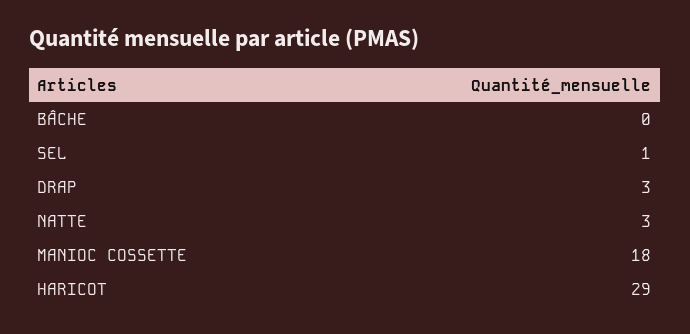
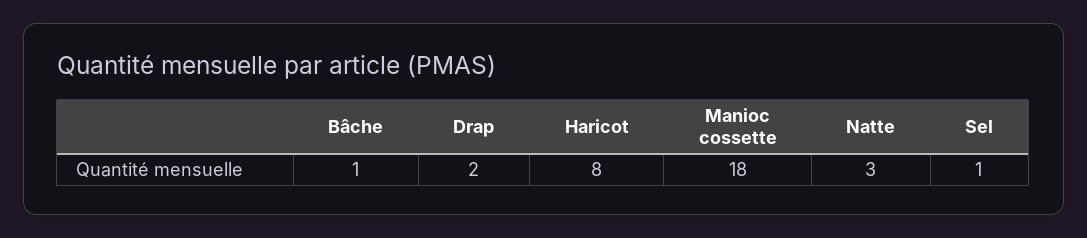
BÂCHE: 0 -> 1
DRAP: 3 -> 2
HARICOT: 29 -> 8

